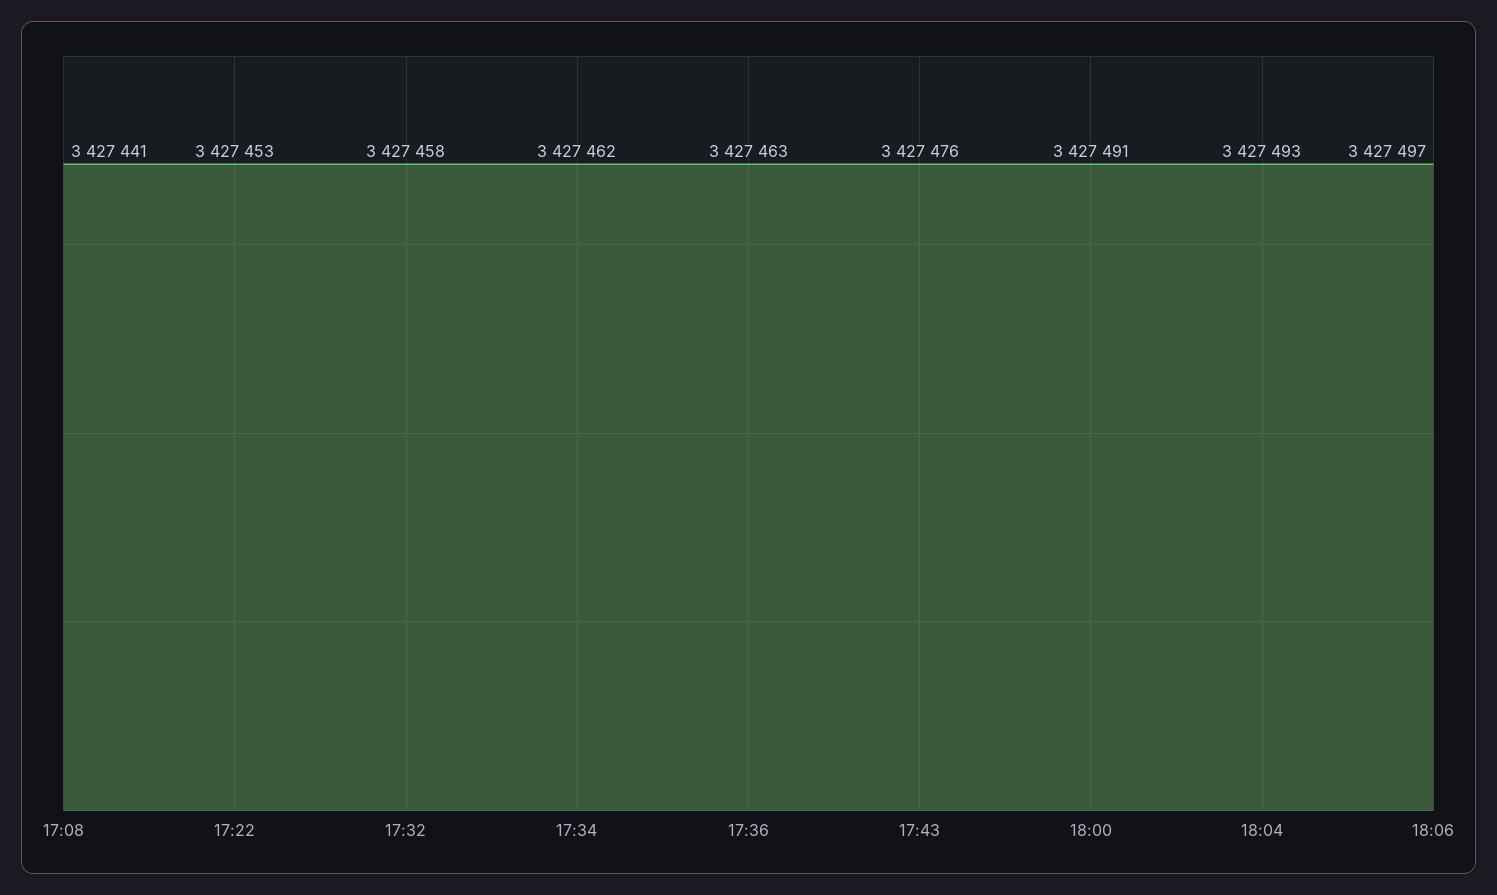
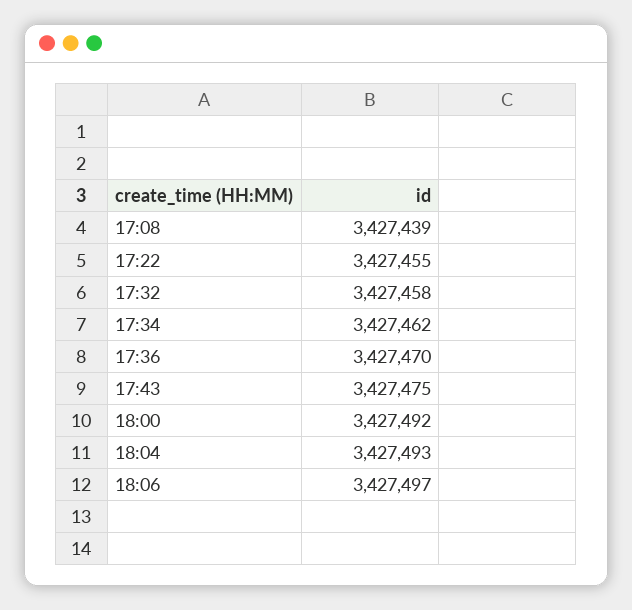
17:08: 3427441 -> 3427439
17:22: 3427453 -> 3427455
17:36: 3427463 -> 3427470
17:43: 3427476 -> 3427475
18:00: 3427491 -> 3427492

